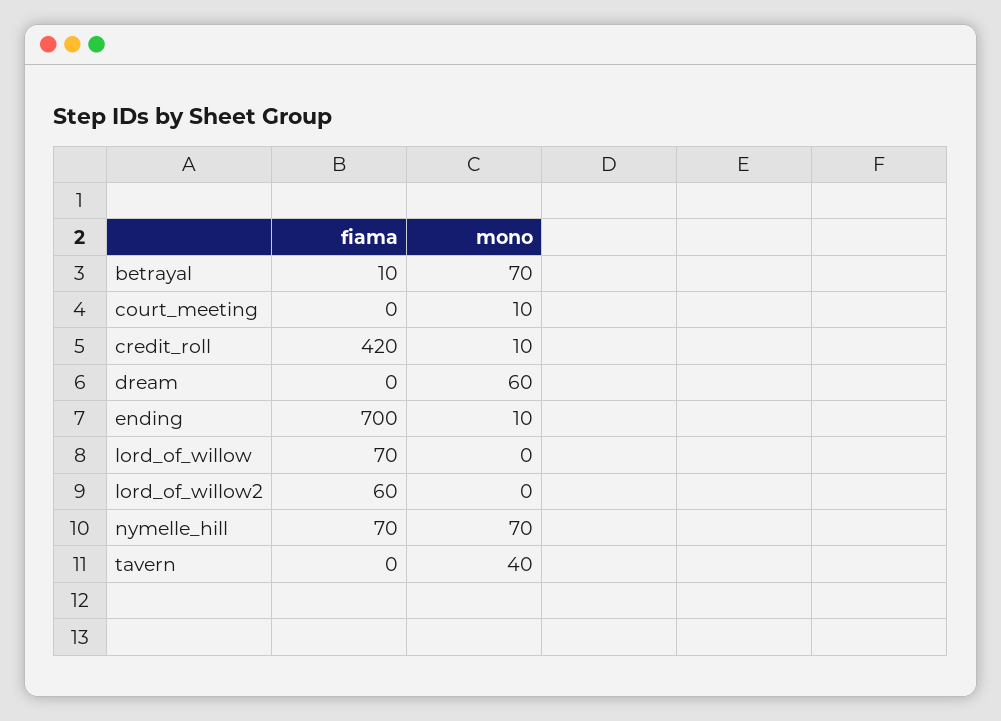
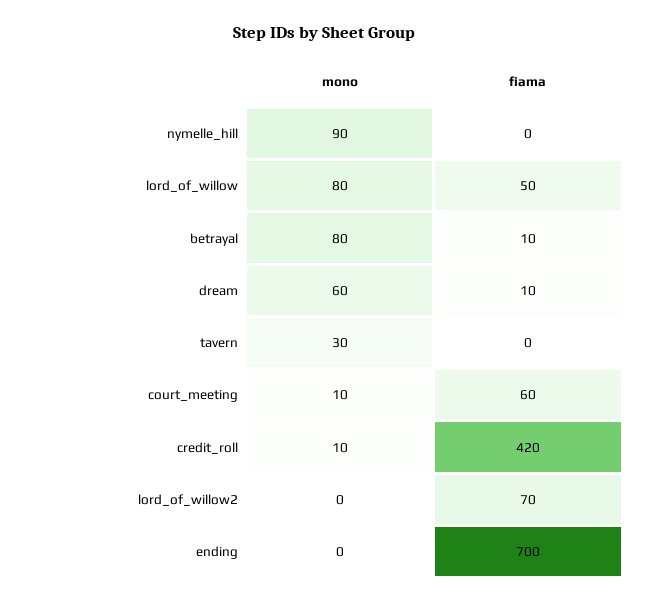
mono, betrayal: 70 -> 80
fiama, court_meeting: 0 -> 60
fiama, dream: 0 -> 10
mono, ending: 10 -> 0
fiama, lord_of_willow: 70 -> 50
mono, lord_of_willow: 0 -> 80
fiama, lord_of_willow2: 60 -> 70
fiama, nymelle_hill: 70 -> 0
mono, nymelle_hill: 70 -> 90
mono, tavern: 40 -> 30

